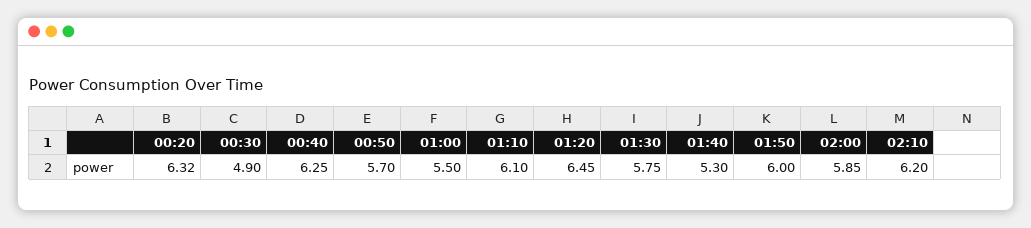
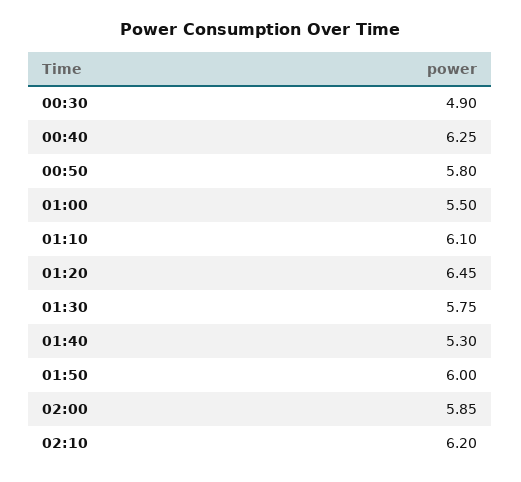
00:20: 6.32 -> none
00:50: 5.7 -> 5.8

